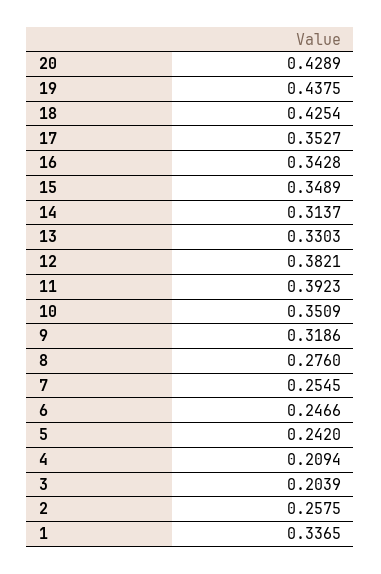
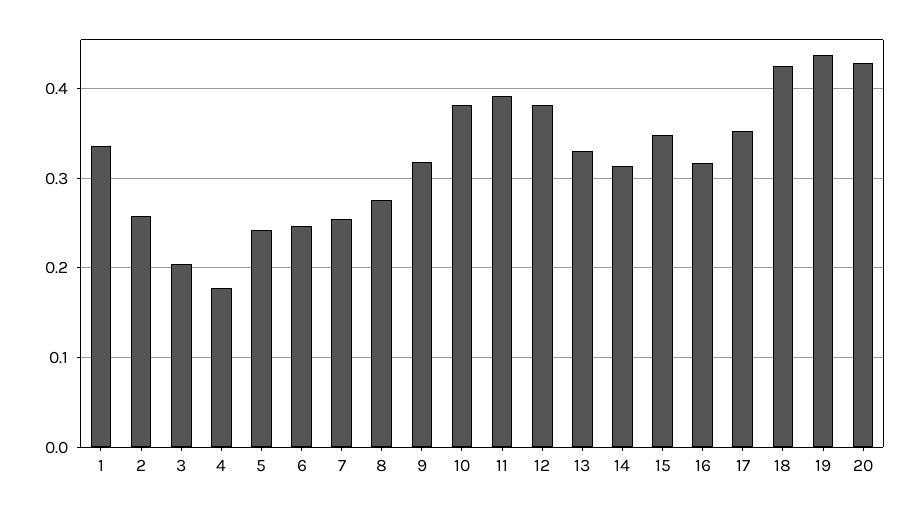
16: 0.3428 -> 0.32
10: 0.3509 -> 0.38
4: 0.2094 -> 0.18

